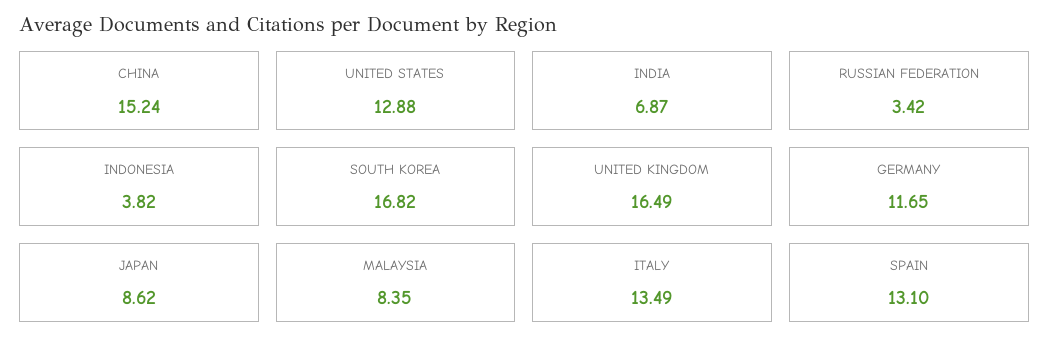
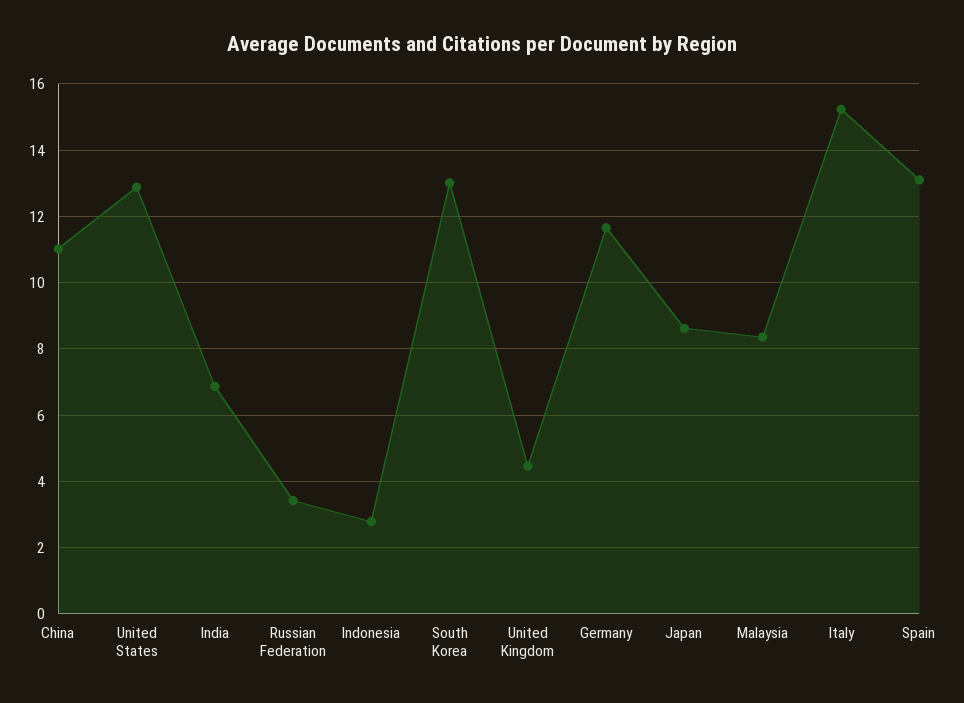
CHINA: 15.24 -> 11
INDONESIA: 3.82 -> 2.8
SOUTH KOREA: 16.82 -> 13
UNITED KINGDOM: 16.49 -> 4.4
ITALY: 13.49 -> 15.2

